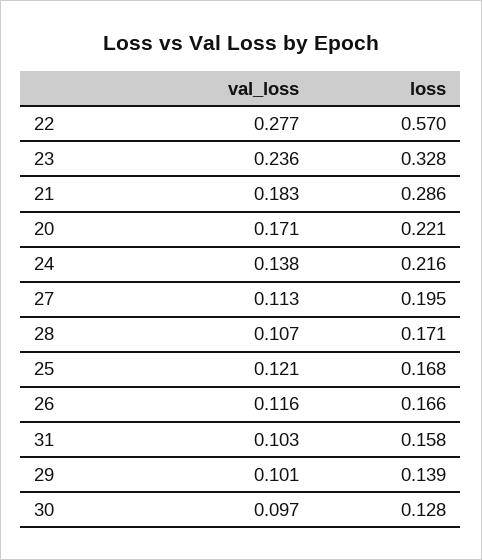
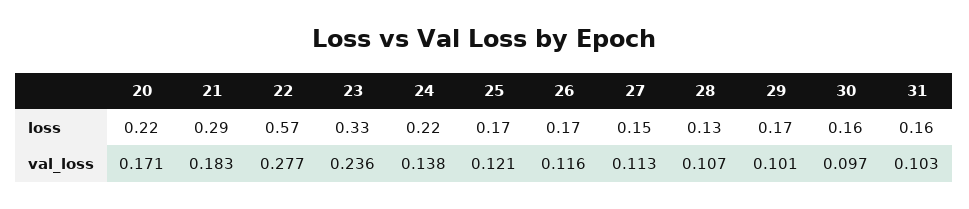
loss, 27: 0.195 -> 0.15
loss, 28: 0.171 -> 0.13
loss, 29: 0.139 -> 0.17
loss, 30: 0.128 -> 0.16

